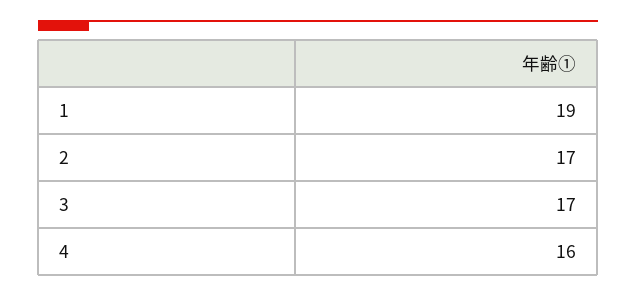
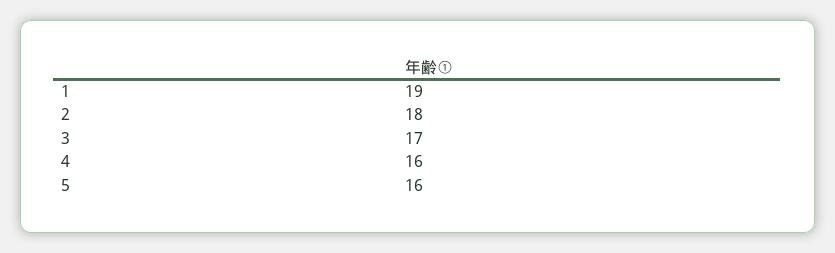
2: 17 -> 18
5: none -> 16

